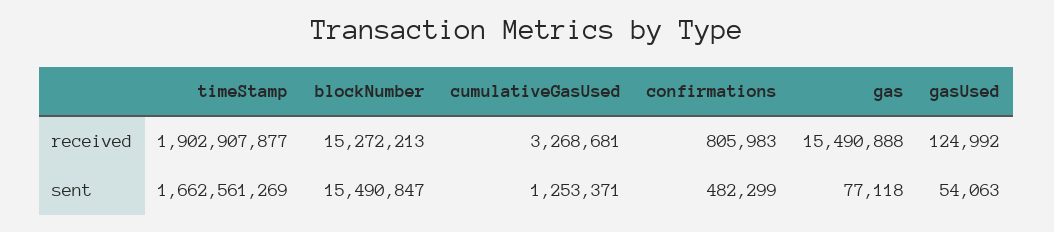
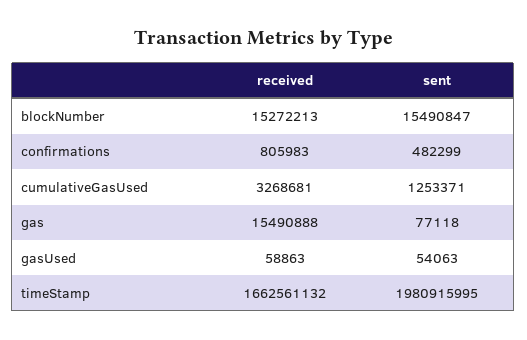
timeStamp, received: 1902907877 -> 1662561132
gasUsed, received: 124992 -> 58863
timeStamp, sent: 1662561269 -> 1980915995

